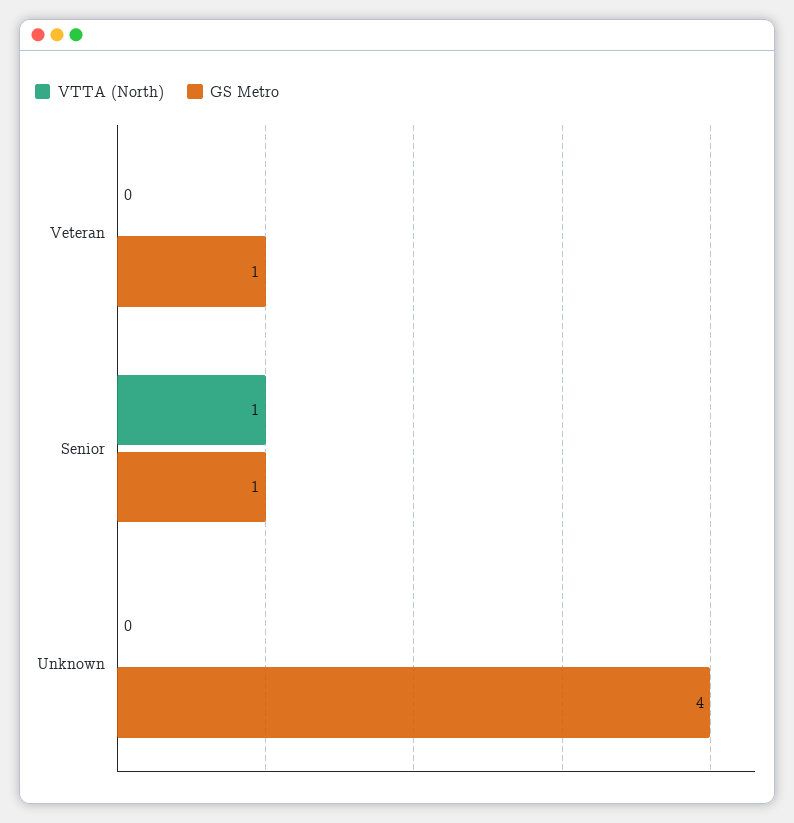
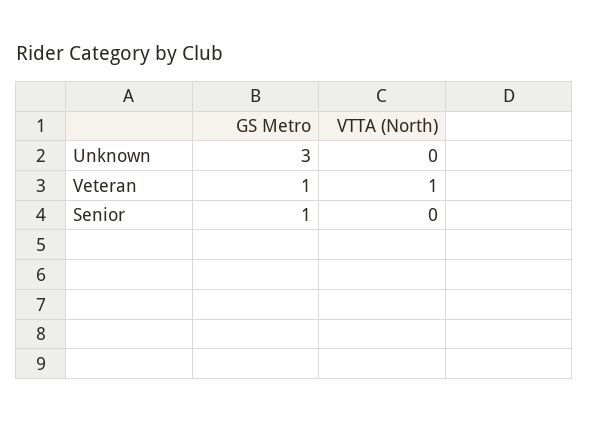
VTTA (North), Veteran: 0 -> 1
VTTA (North), Senior: 1 -> 0
GS Metro, Unknown: 4 -> 3

